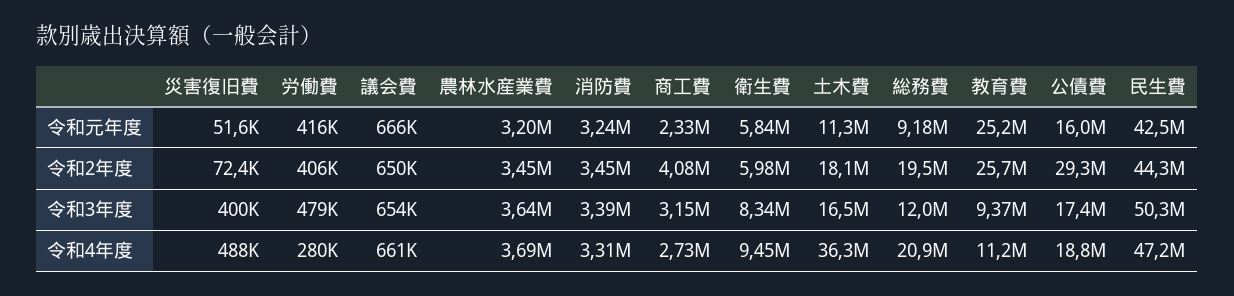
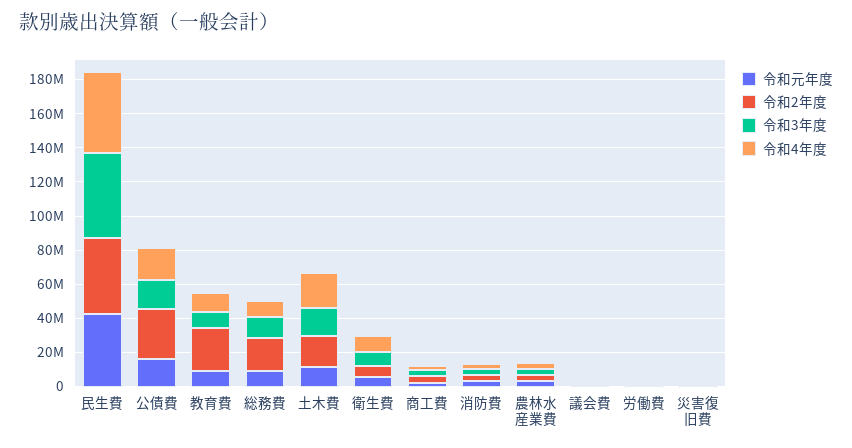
令和元年度, 教育費: 25200000 -> 10000000
令和4年度, 土木費: 36300000 -> 20000000
令和4年度, 総務費: 20900000 -> 10000000

